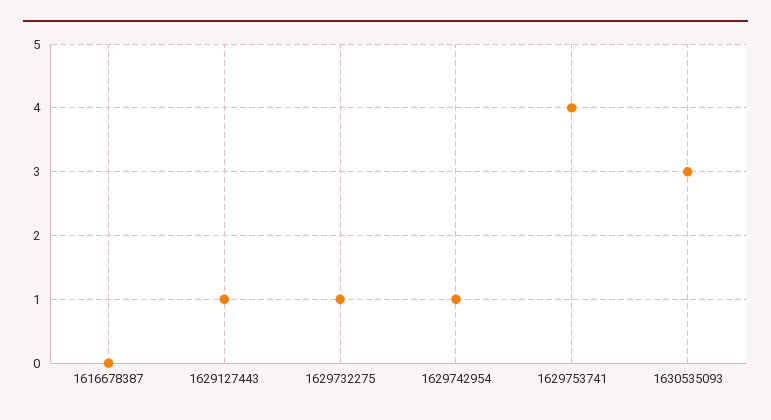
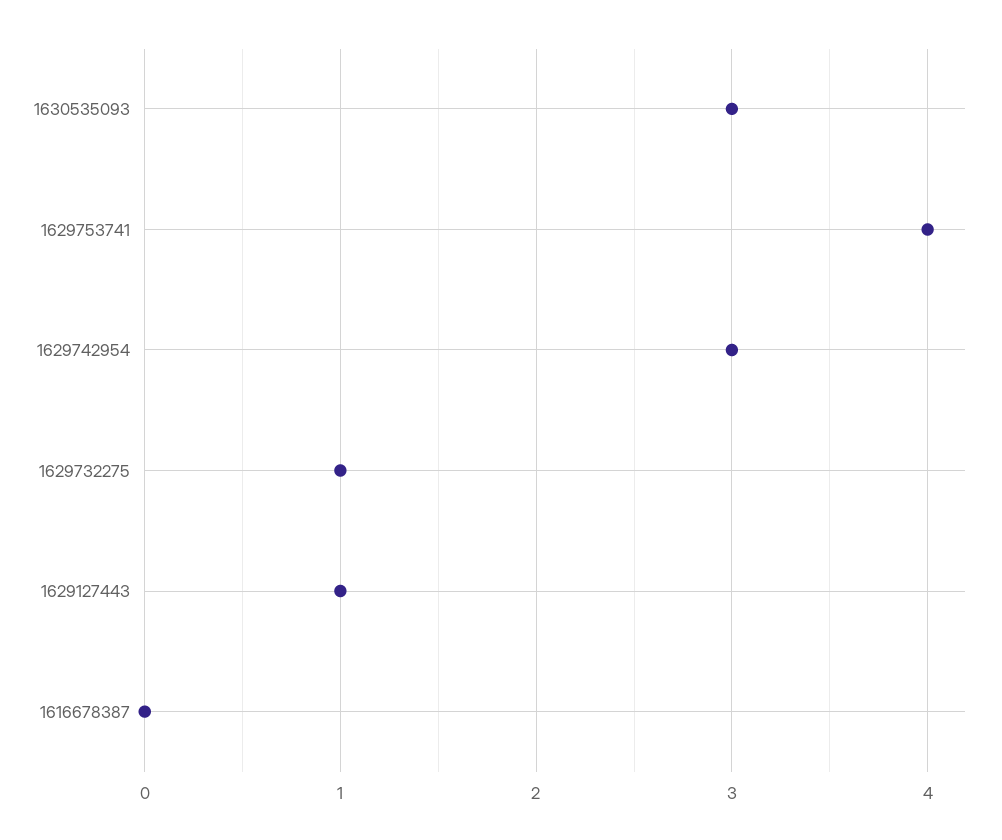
1629742954: 1 -> 3

